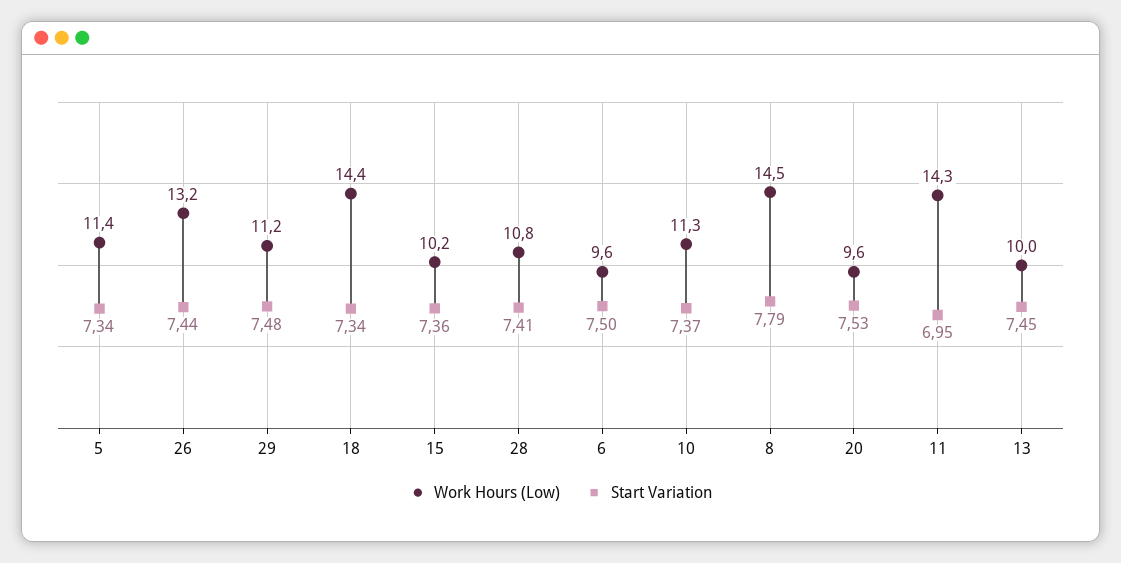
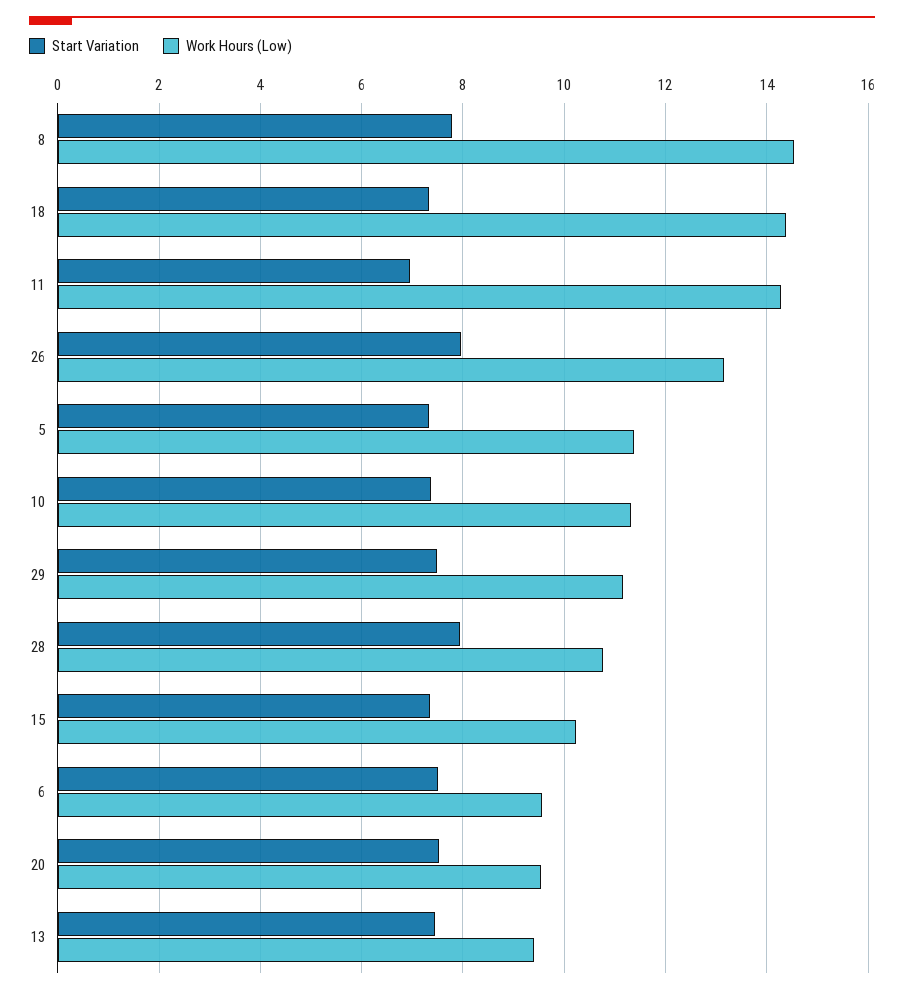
Start Variation, 26: 7.44 -> 8
Start Variation, 28: 7.41 -> 8
Work Hours (Low), 13: 10 -> 9.4

